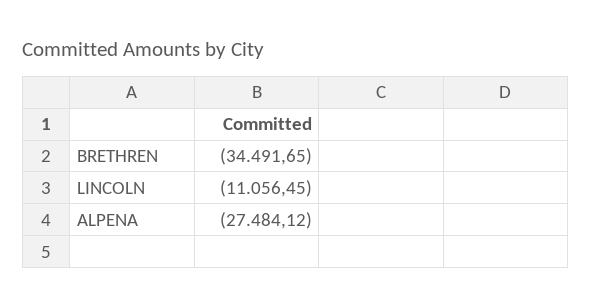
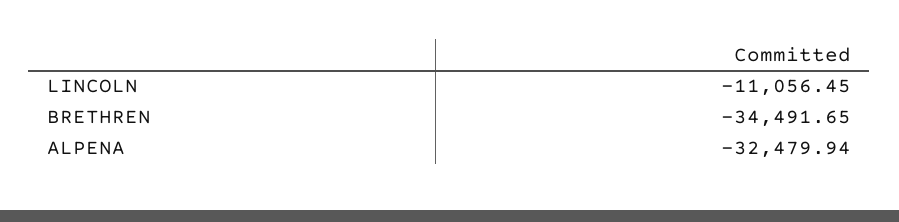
ALPENA: -27484.12 -> -32479.94

